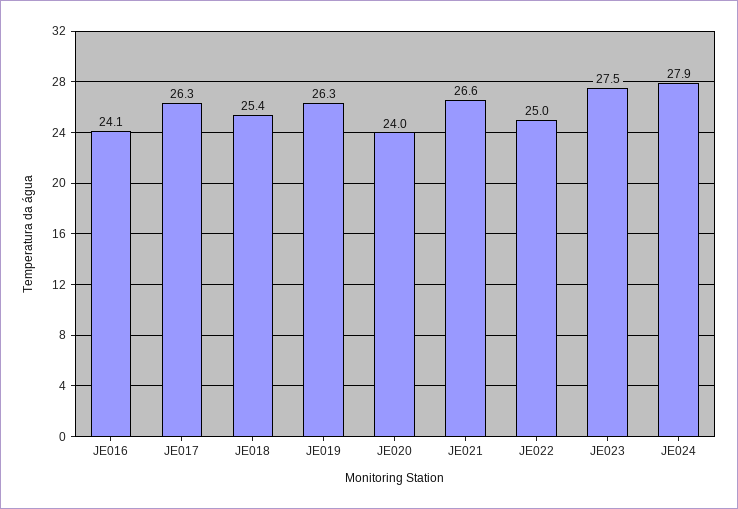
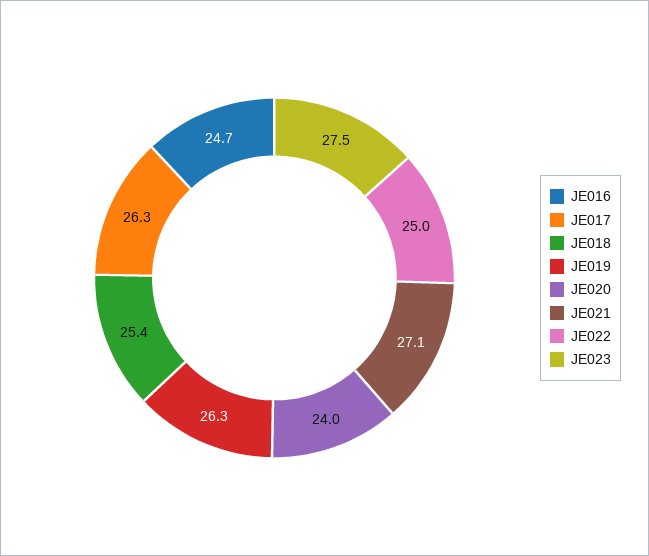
JE016: 24.1 -> 24.7
JE021: 26.6 -> 27.1
JE024: 27.9 -> none

